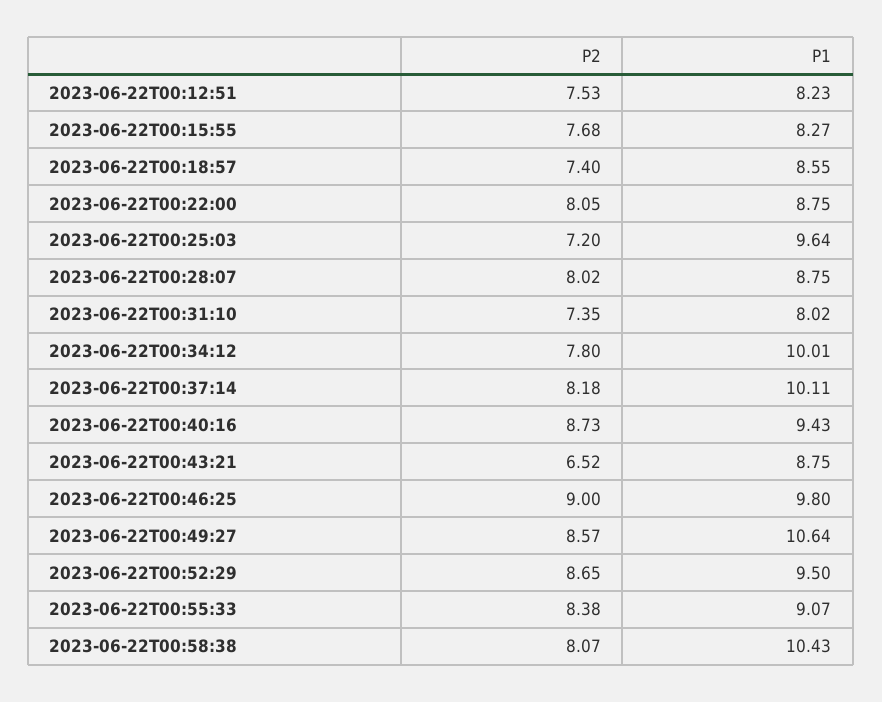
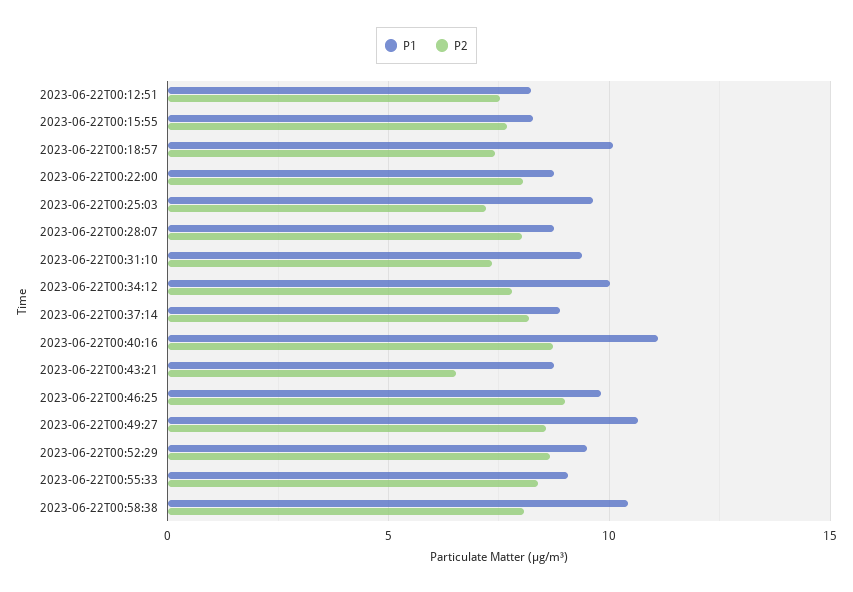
P1, 2023-06-22T00:18:57: 8.55 -> 10
P1, 2023-06-22T00:31:10: 8.02 -> 9.5
P1, 2023-06-22T00:37:14: 10.11 -> 9
P1, 2023-06-22T00:40:16: 9.43 -> 11

